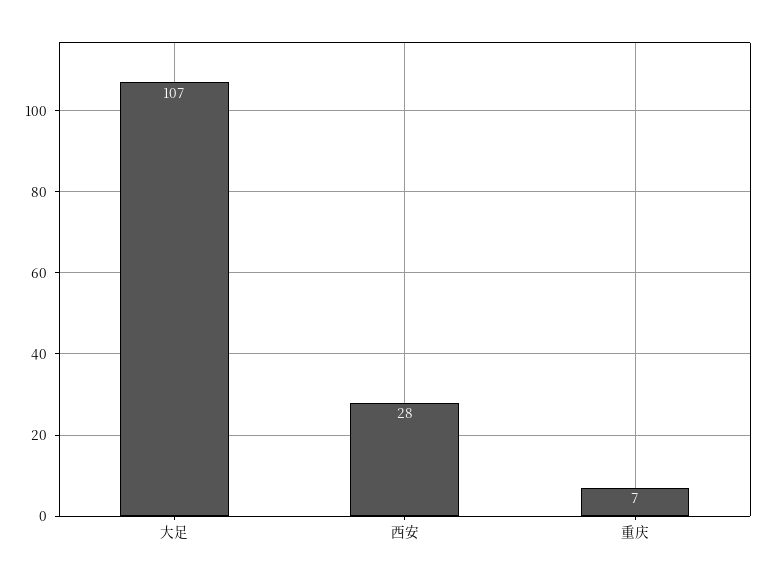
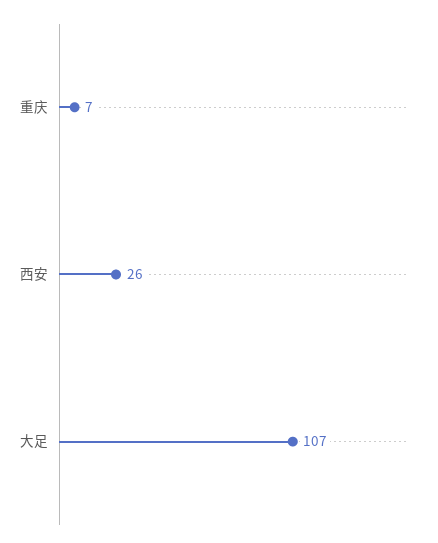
西安: 28 -> 26

